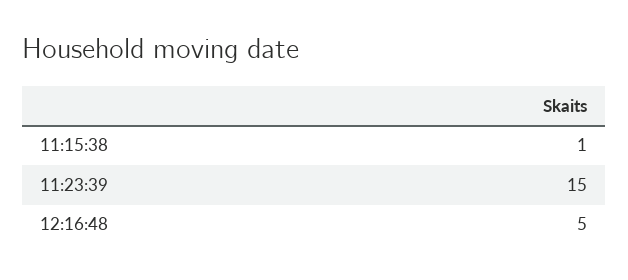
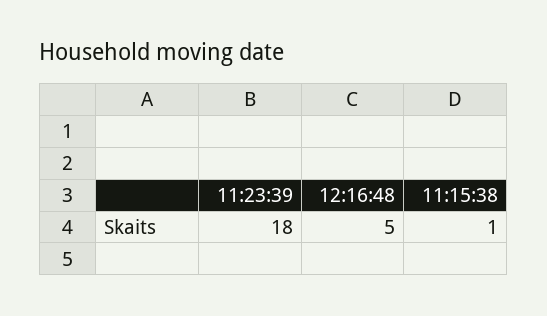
11:23:39: 15 -> 18

